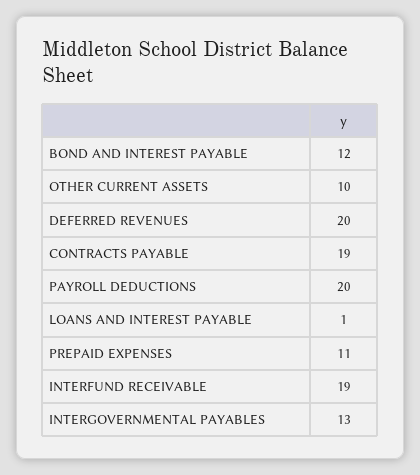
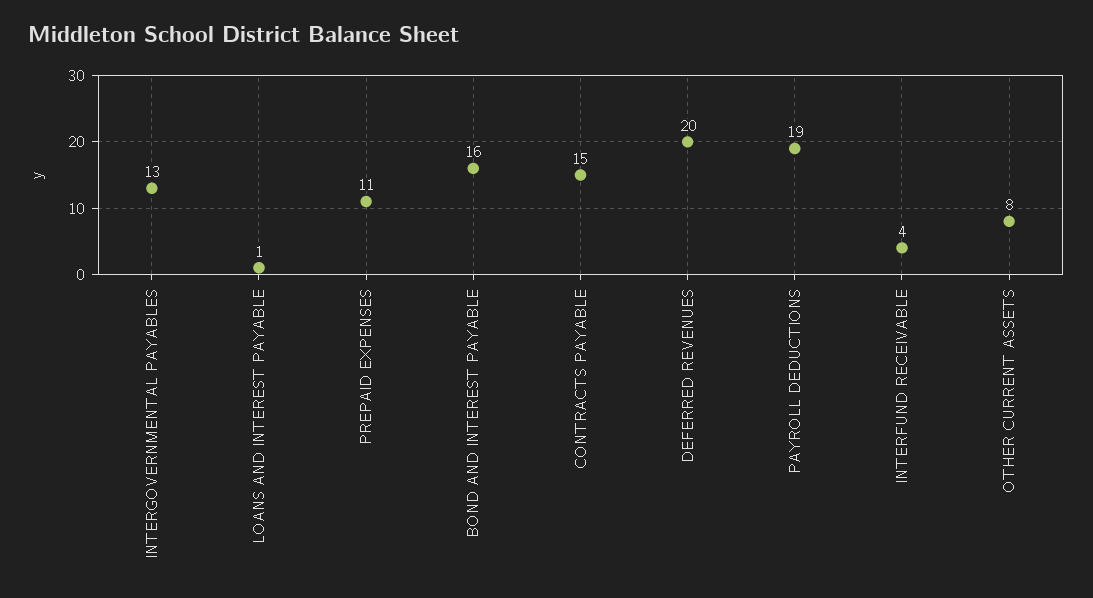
BOND AND INTEREST PAYABLE: 12 -> 16
OTHER CURRENT ASSETS: 10 -> 8
CONTRACTS PAYABLE: 19 -> 15
PAYROLL DEDUCTIONS: 20 -> 19
INTERFUND RECEIVABLE: 19 -> 4

